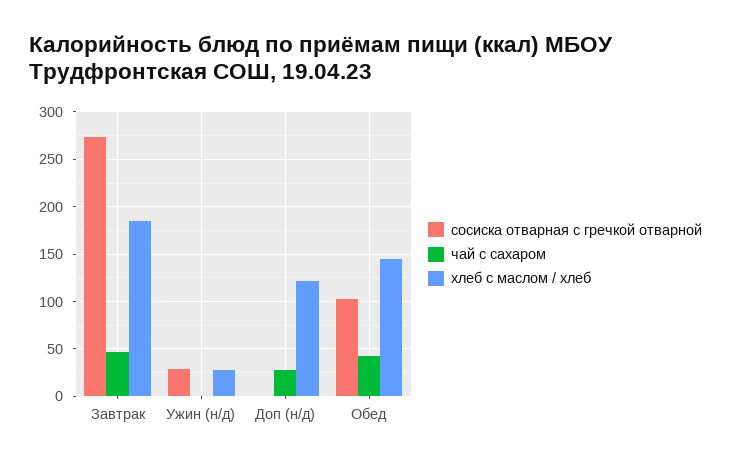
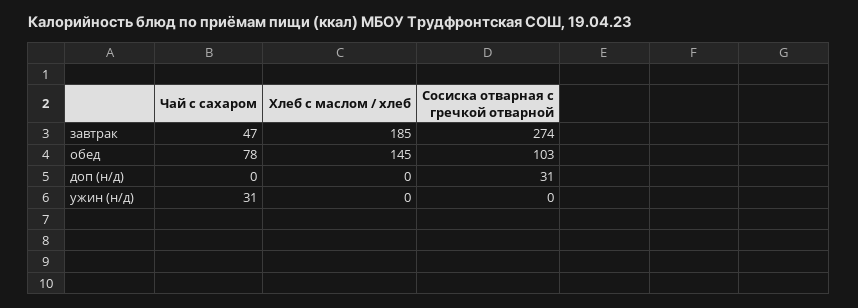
сосиска отварная с гречкой отварной, Ужин (н/д): 30 -> 0
чай с сахаром, Ужин (н/д): 0 -> 31
хлеб с маслом / хлеб, Ужин (н/д): 30 -> 0
сосиска отварная с гречкой отварной, Доп (н/д): 0 -> 31
чай с сахаром, Доп (н/д): 30 -> 0
хлеб с маслом / хлеб, Доп (н/д): 120 -> 0
чай с сахаром, Обед: 40 -> 78

